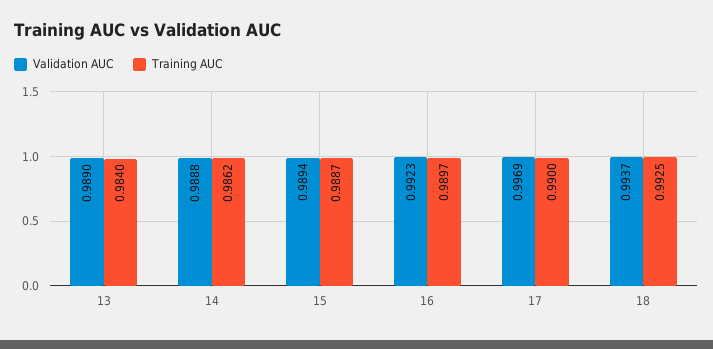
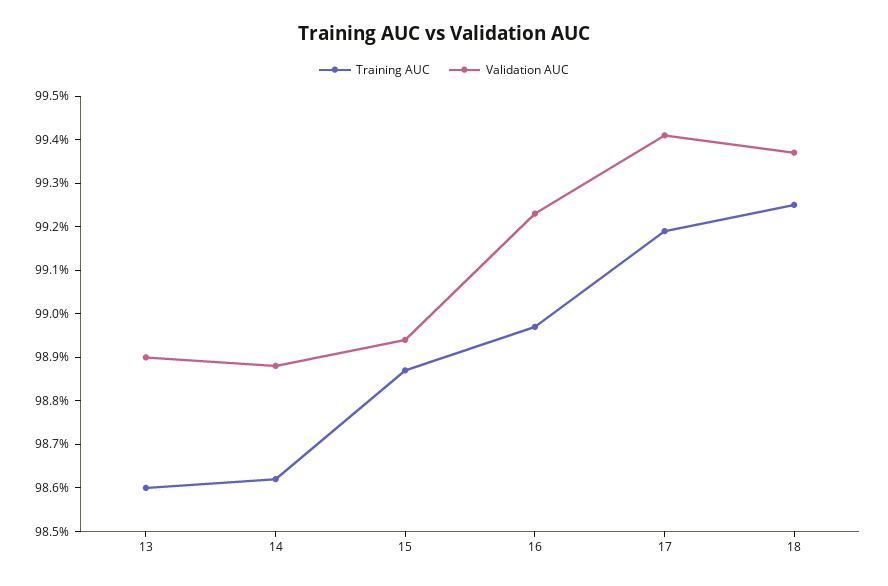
Training AUC, 13: 0.984 -> 0.986
Validation AUC, 17: 0.9969 -> 0.994
Training AUC, 17: 0.99 -> 0.992

